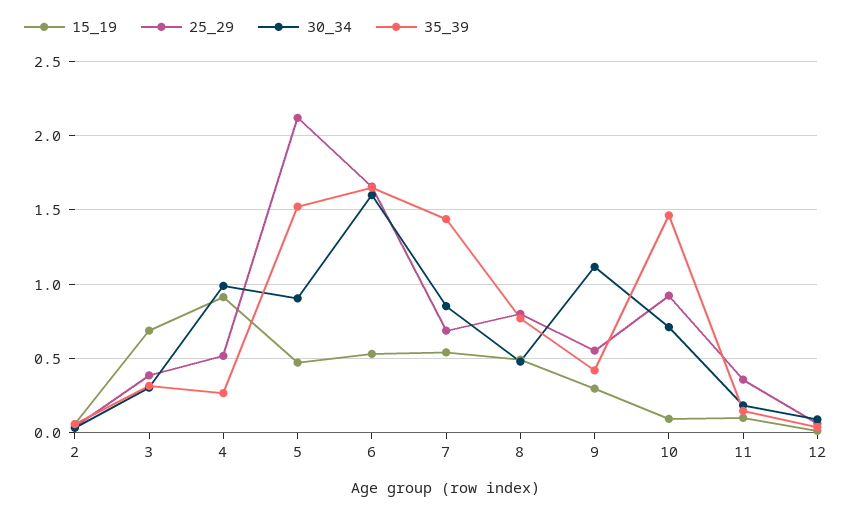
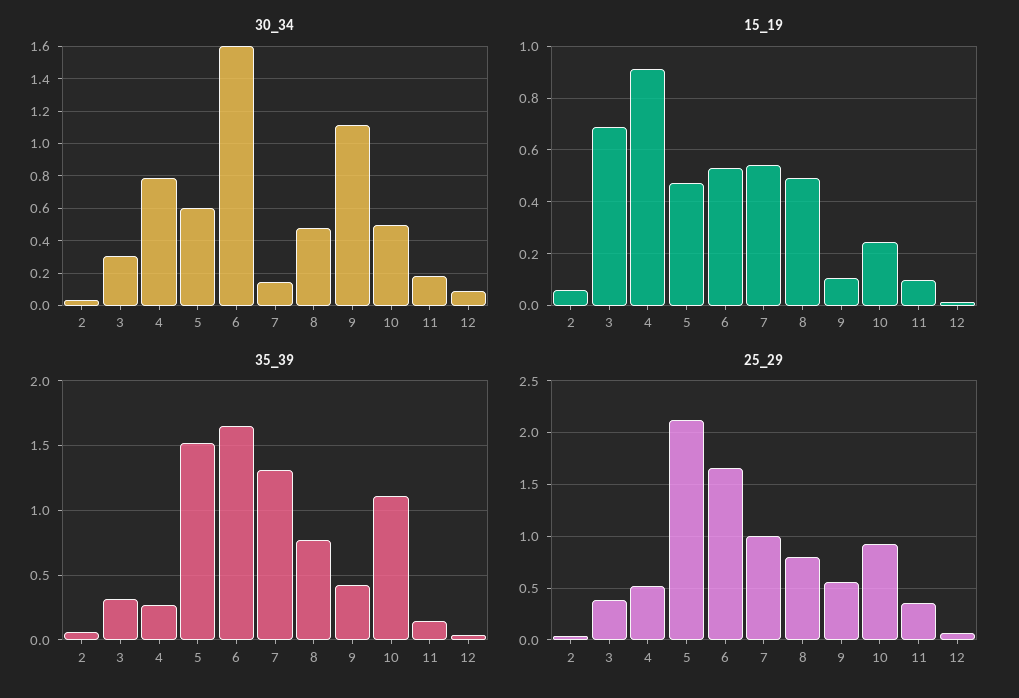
30_34, 4: 1 -> 0.8
30_34, 5: 0.9 -> 0.6
25_29, 7: 0.7 -> 1
30_34, 7: 0.85 -> 0.15
35_39, 7: 1.45 -> 1.3
15_19, 9: 0.3 -> 0.1
15_19, 10: 0.1 -> 0.25
30_34, 10: 0.7 -> 0.5
35_39, 10: 1.45 -> 1.1

